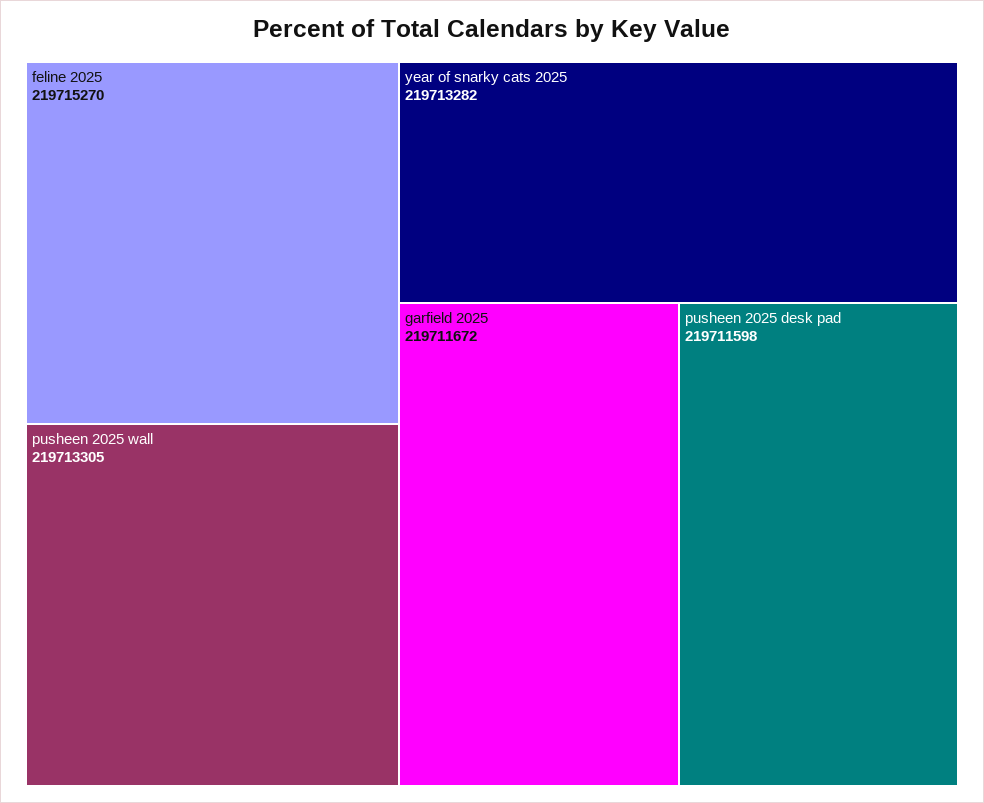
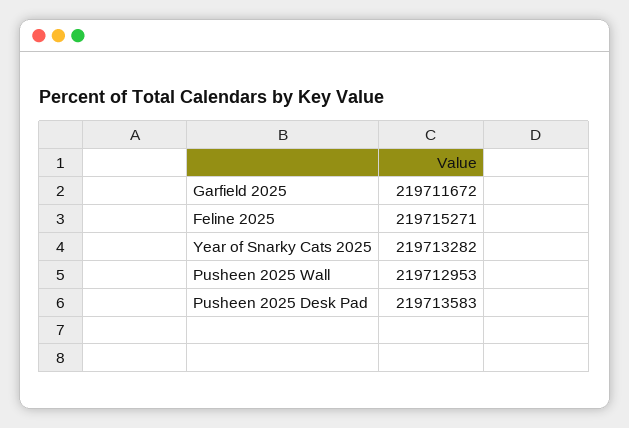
feline 2025: 219715270 -> 219715271
pusheen 2025 wall: 219713305 -> 219712953
pusheen 2025 desk pad: 219711598 -> 219713583

